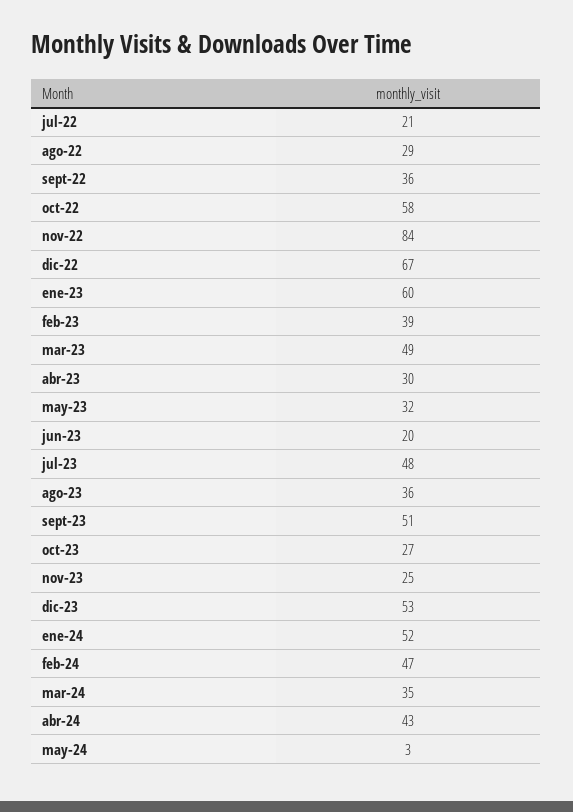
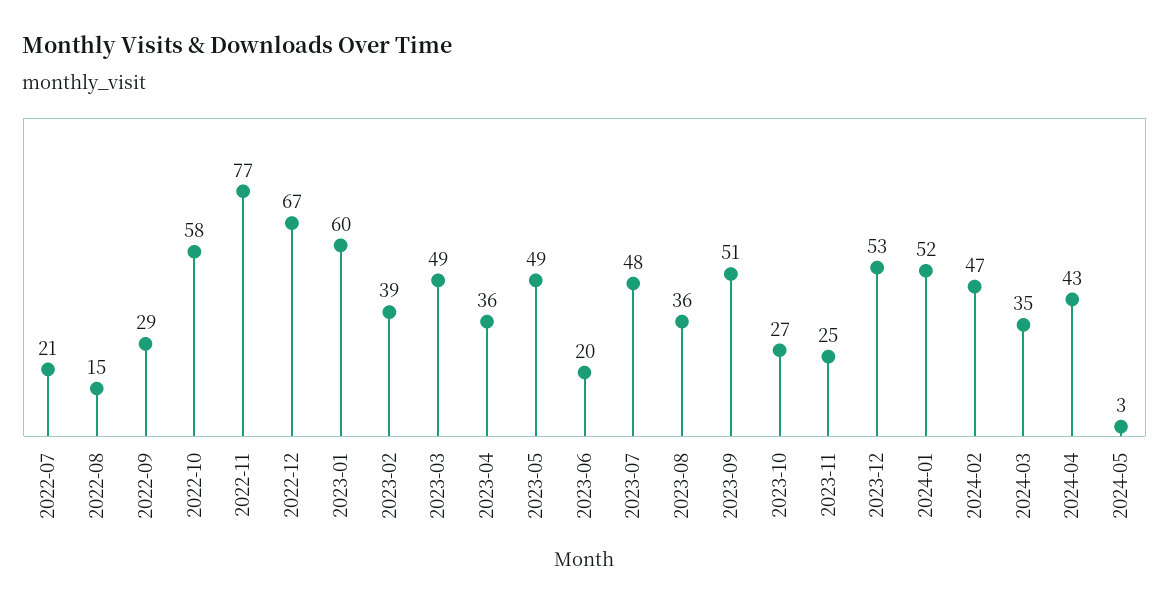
ago-22: 29 -> 15
sept-22: 36 -> 29
nov-22: 84 -> 77
abr-23: 30 -> 36
may-23: 32 -> 49

